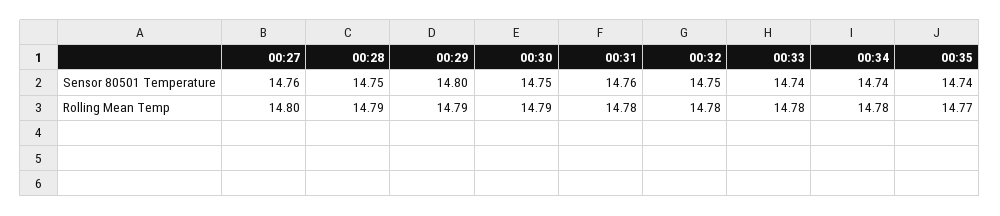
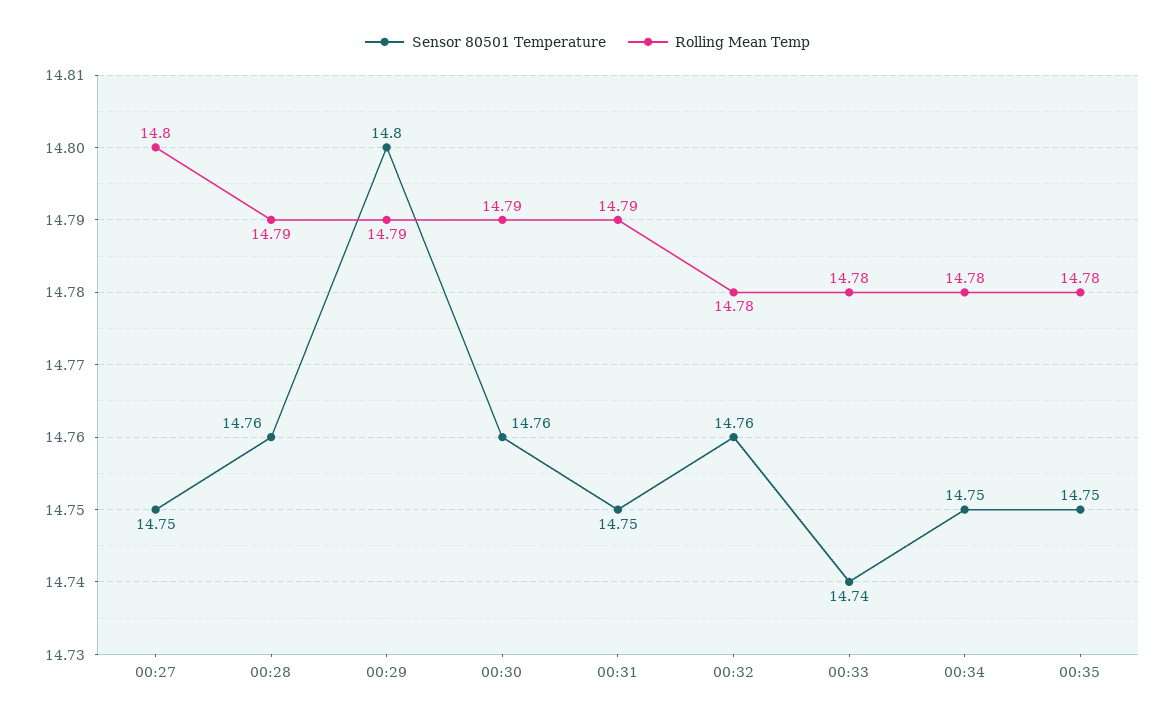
Sensor 80501 Temperature, 00:27: 14.76 -> 14.75
Sensor 80501 Temperature, 00:28: 14.75 -> 14.76
Sensor 80501 Temperature, 00:30: 14.75 -> 14.76
Sensor 80501 Temperature, 00:31: 14.76 -> 14.75
Sensor 80501 Temperature, 00:32: 14.75 -> 14.76
Sensor 80501 Temperature, 00:34: 14.74 -> 14.75
Sensor 80501 Temperature, 00:35: 14.74 -> 14.75
Rolling Mean Temp, 00:31: 14.78 -> 14.79
Rolling Mean Temp, 00:35: 14.77 -> 14.78

